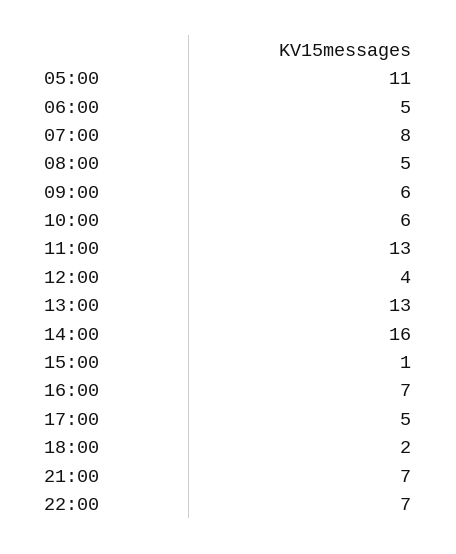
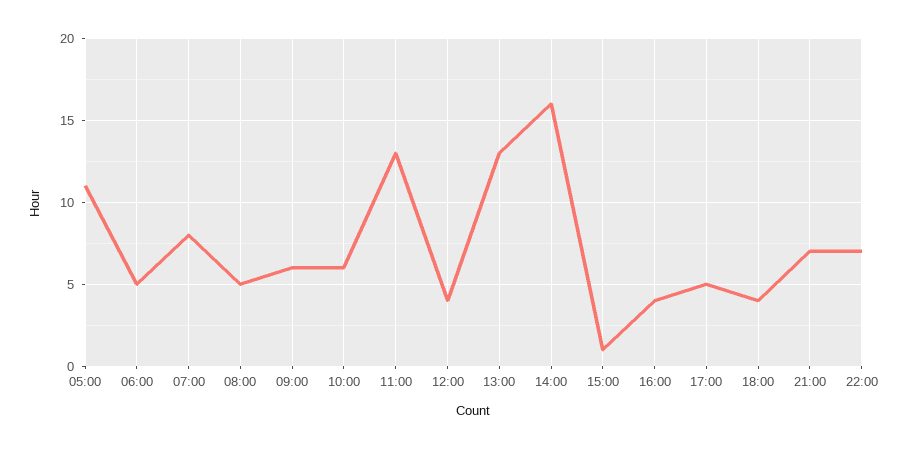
16:00: 7 -> 4
18:00: 2 -> 4

